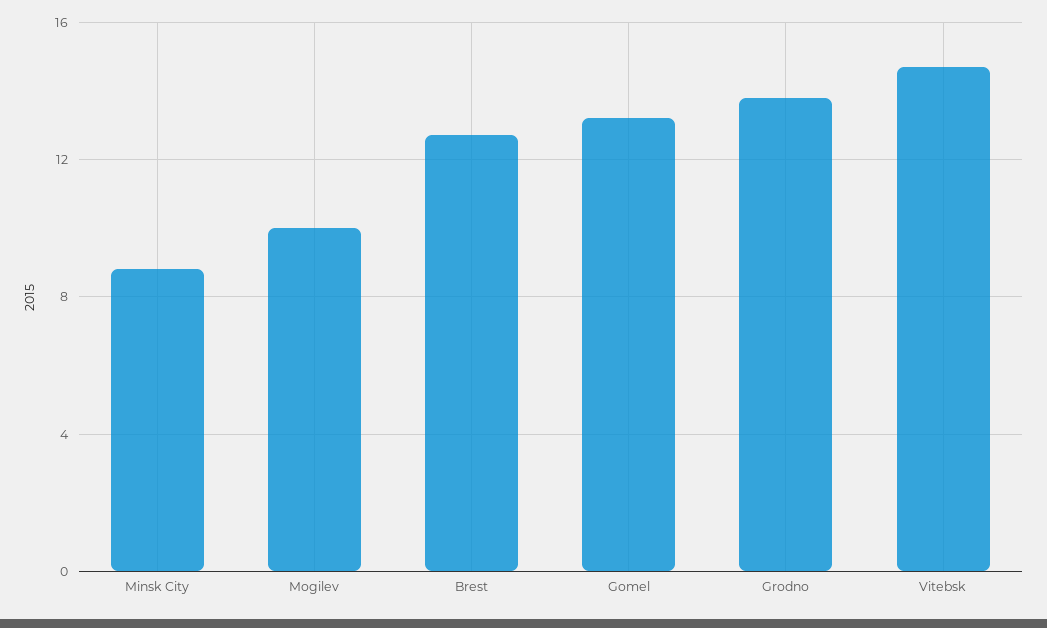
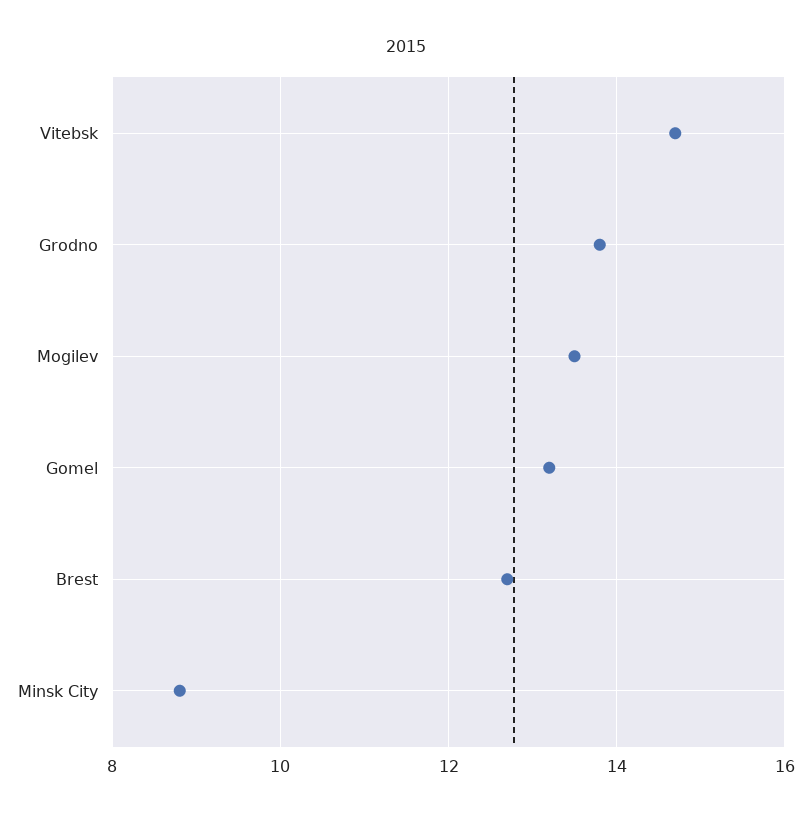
Mogilev: 10 -> 13.5

